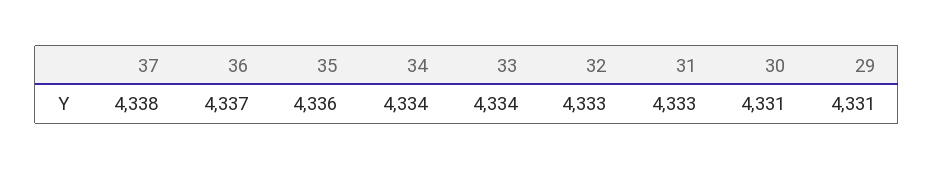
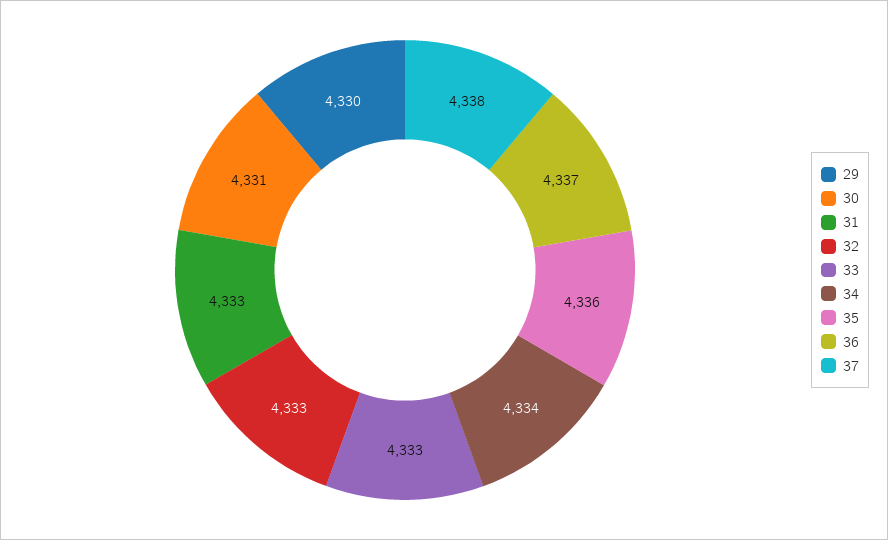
33: 4334 -> 4333
29: 4331 -> 4330

